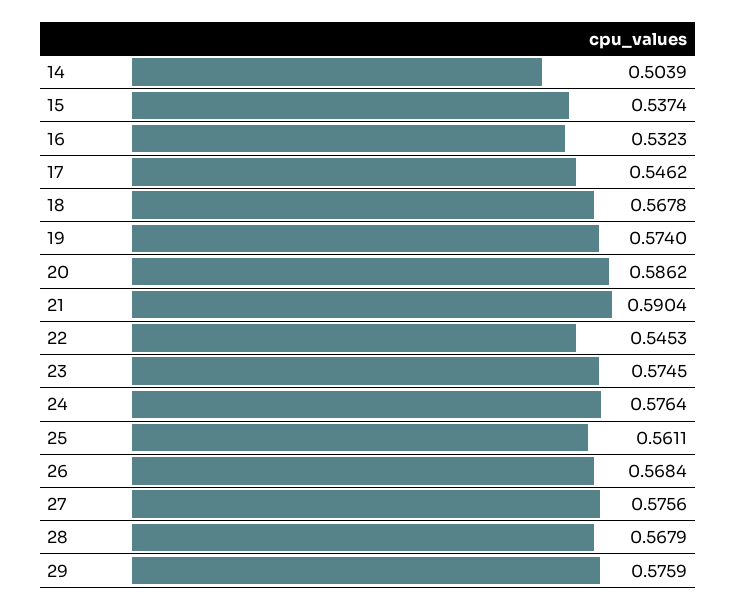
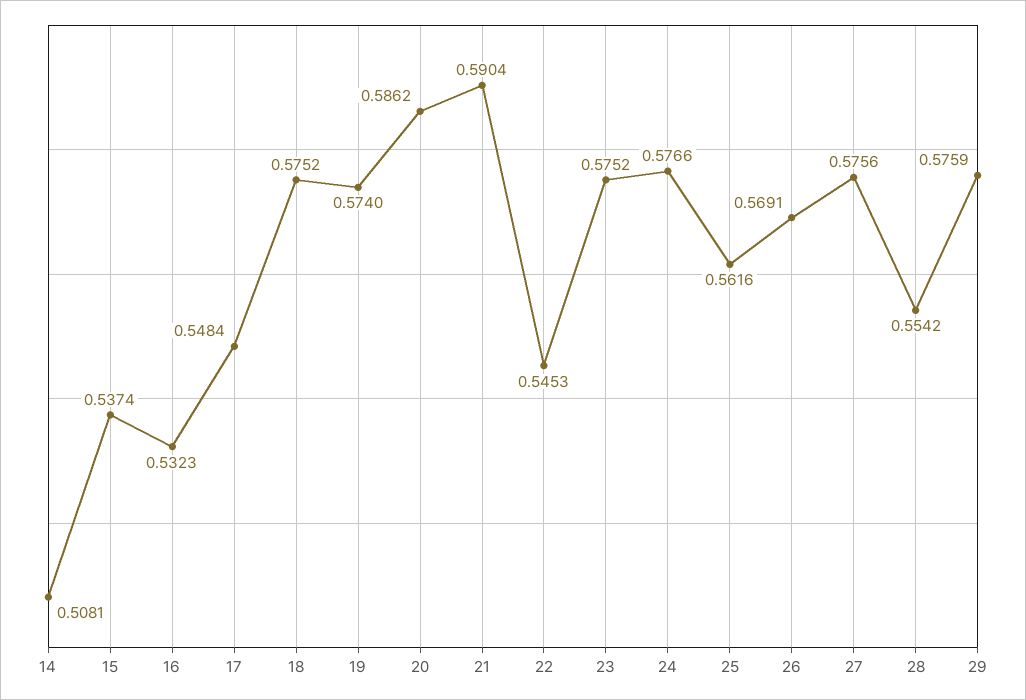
14: 0.5039 -> 0.5081
17: 0.5462 -> 0.5484
18: 0.5678 -> 0.5752
23: 0.5745 -> 0.5752
24: 0.5764 -> 0.5766
25: 0.5611 -> 0.5616
26: 0.5684 -> 0.5691
28: 0.5679 -> 0.5542

